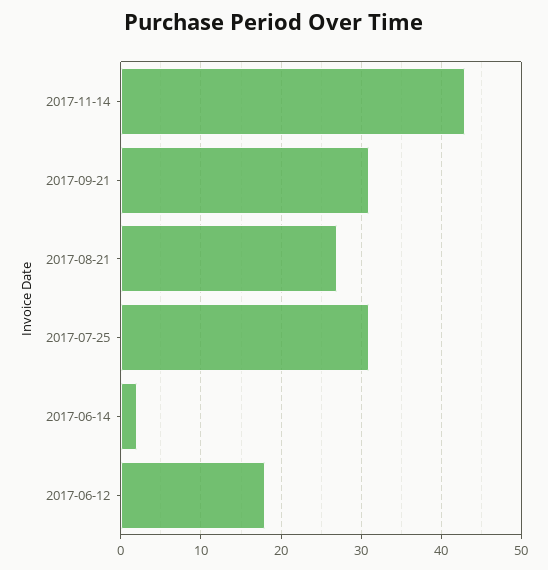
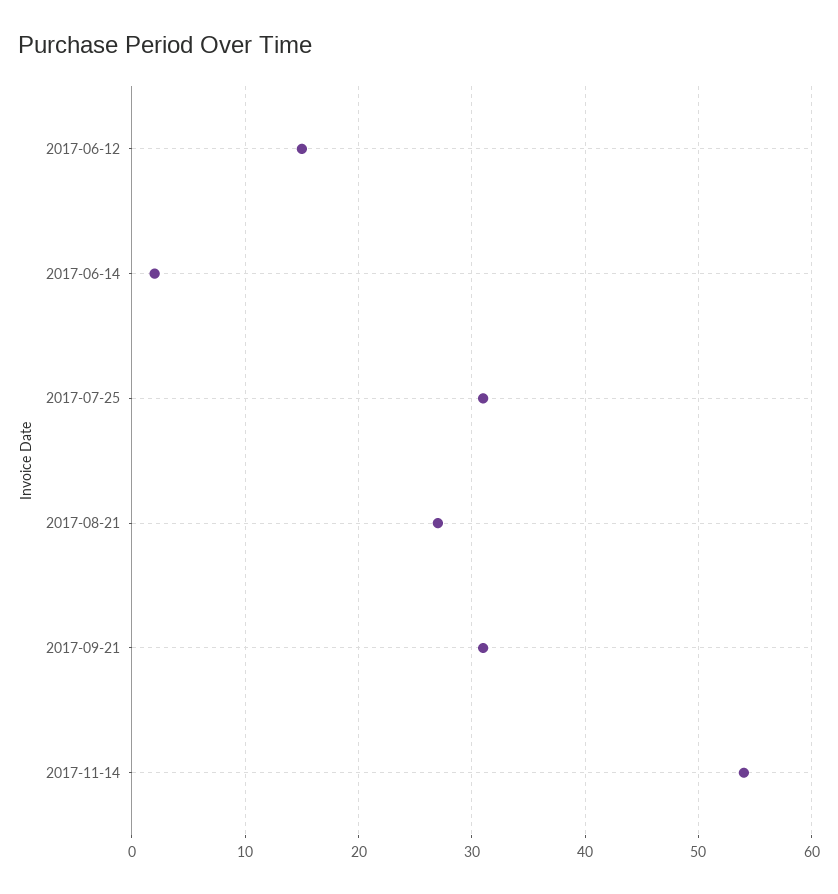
2017-11-14: 43 -> 54
2017-06-12: 18 -> 15

